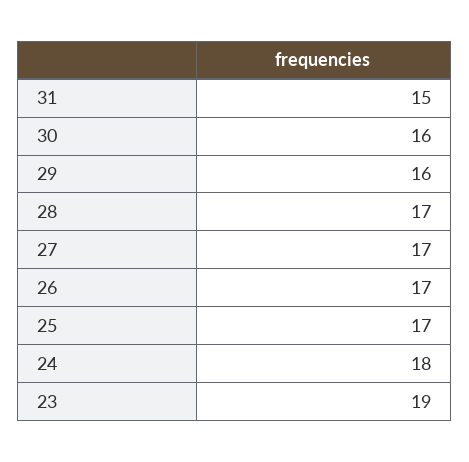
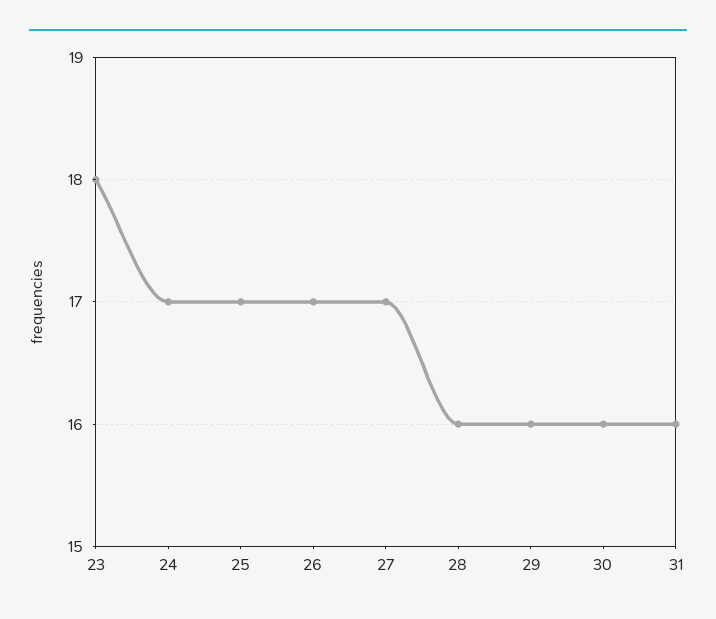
31: 15 -> 16
28: 17 -> 16
24: 18 -> 17
23: 19 -> 18

